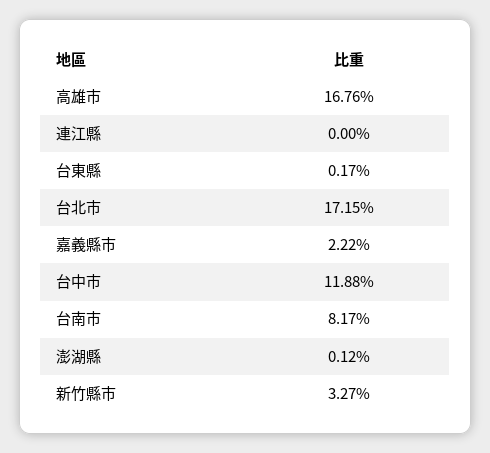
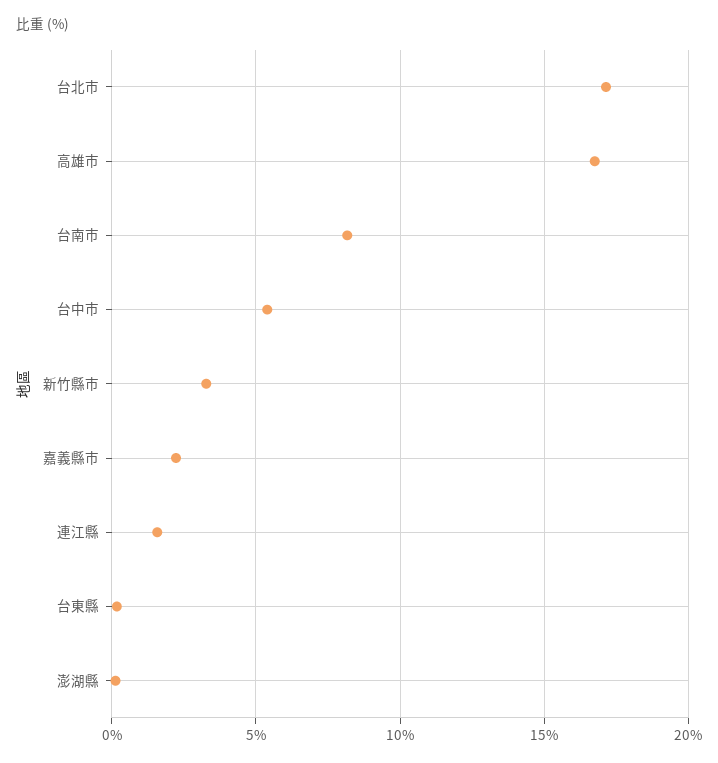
連江縣: 0 -> 1.5
台中市: 11.88 -> 5.5

